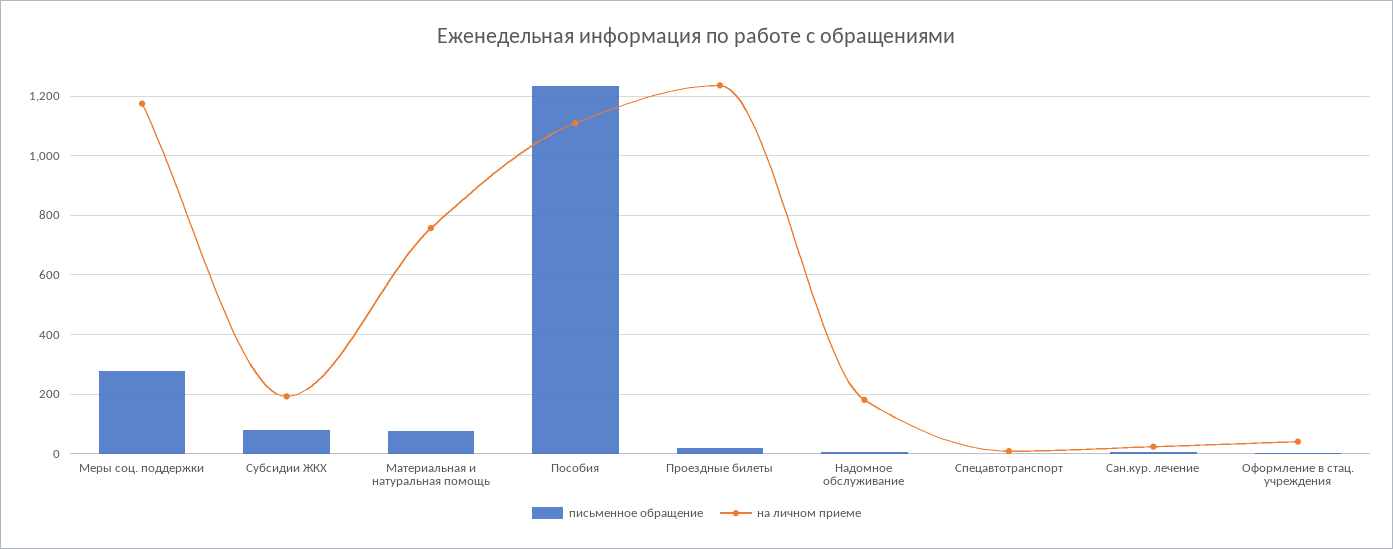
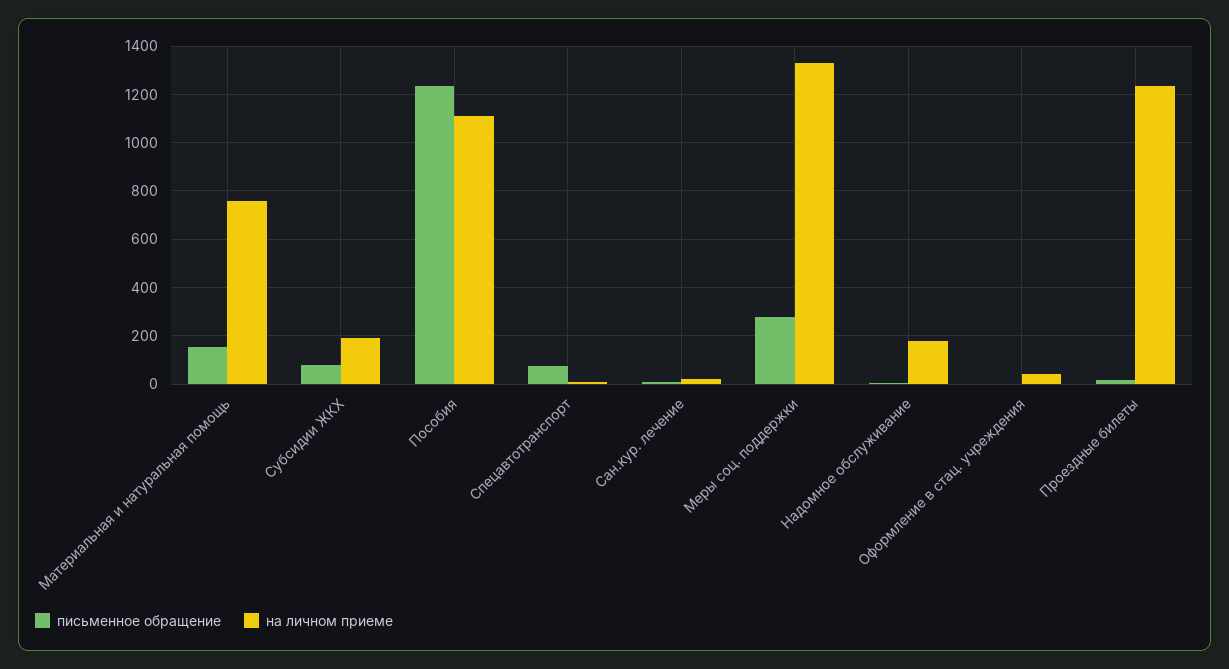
на личном приеме, Меры соц. поддержки: 1175 -> 1325
письменное обращение, Материальная и натуральная помощь: 75 -> 150
письменное обращение, Спецавтотранспорт: 0 -> 75

